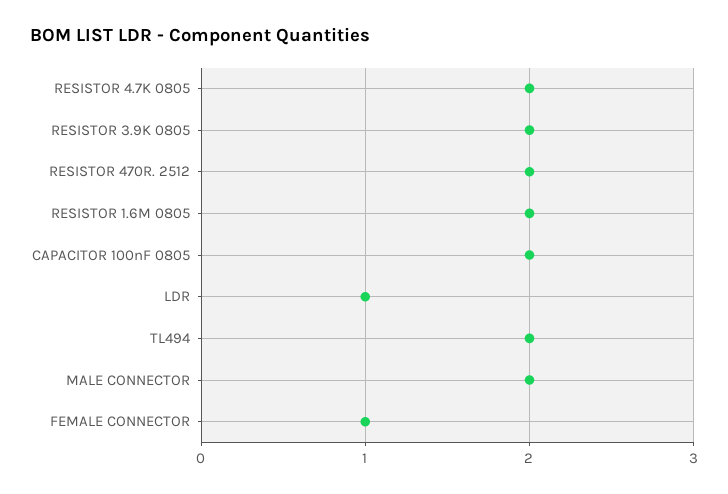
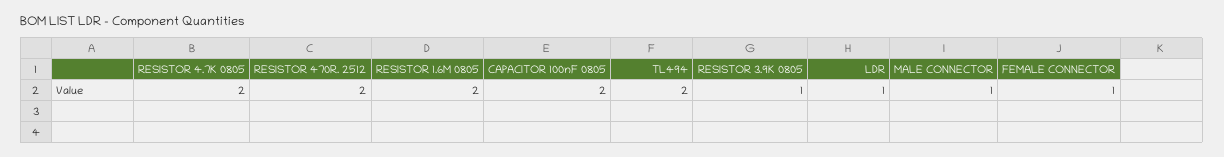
RESISTOR 3.9K 0805: 2 -> 1
MALE CONNECTOR: 2 -> 1

